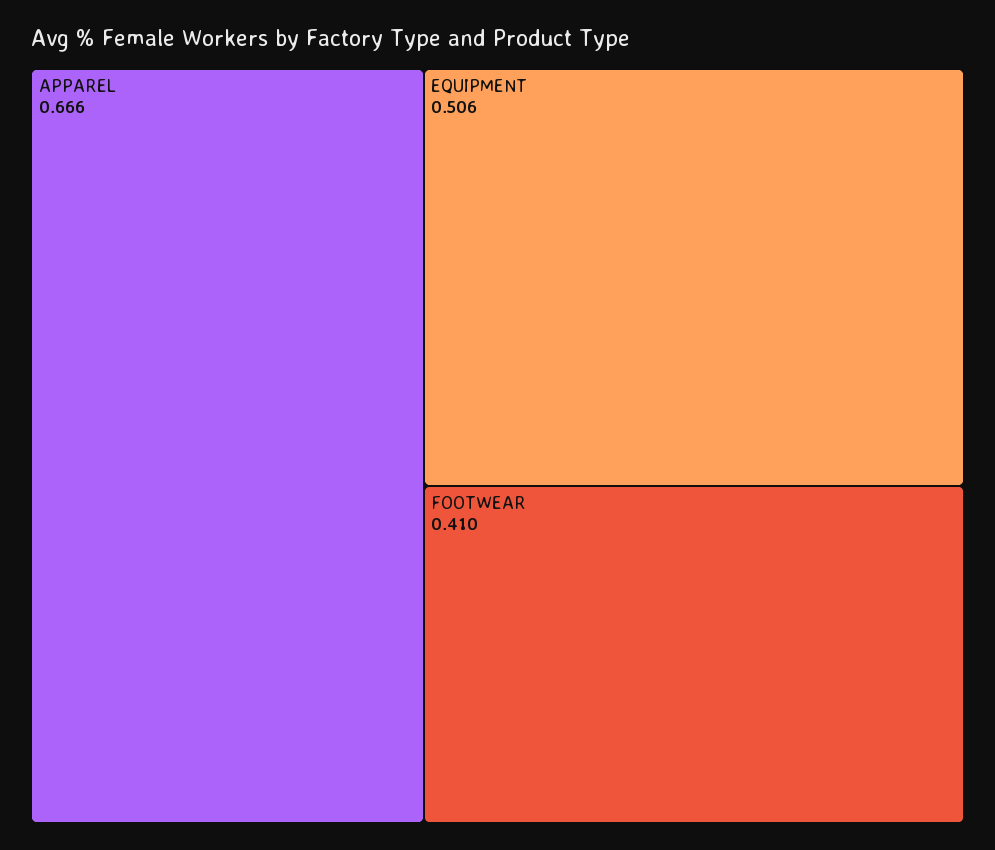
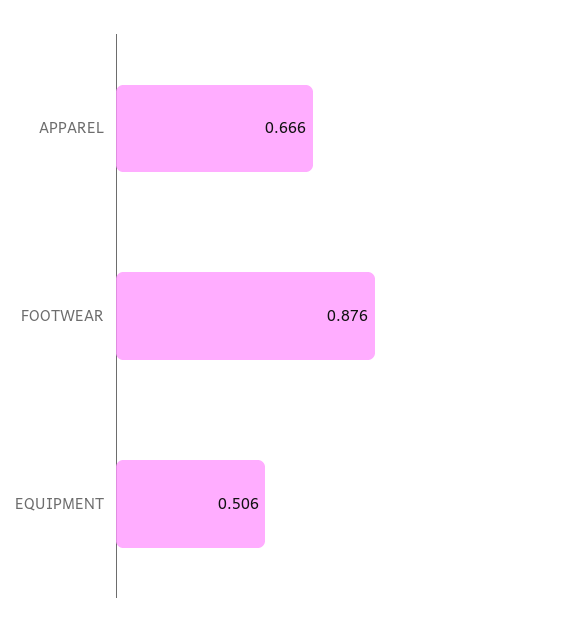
FOOTWEAR: 0.41 -> 0.876

